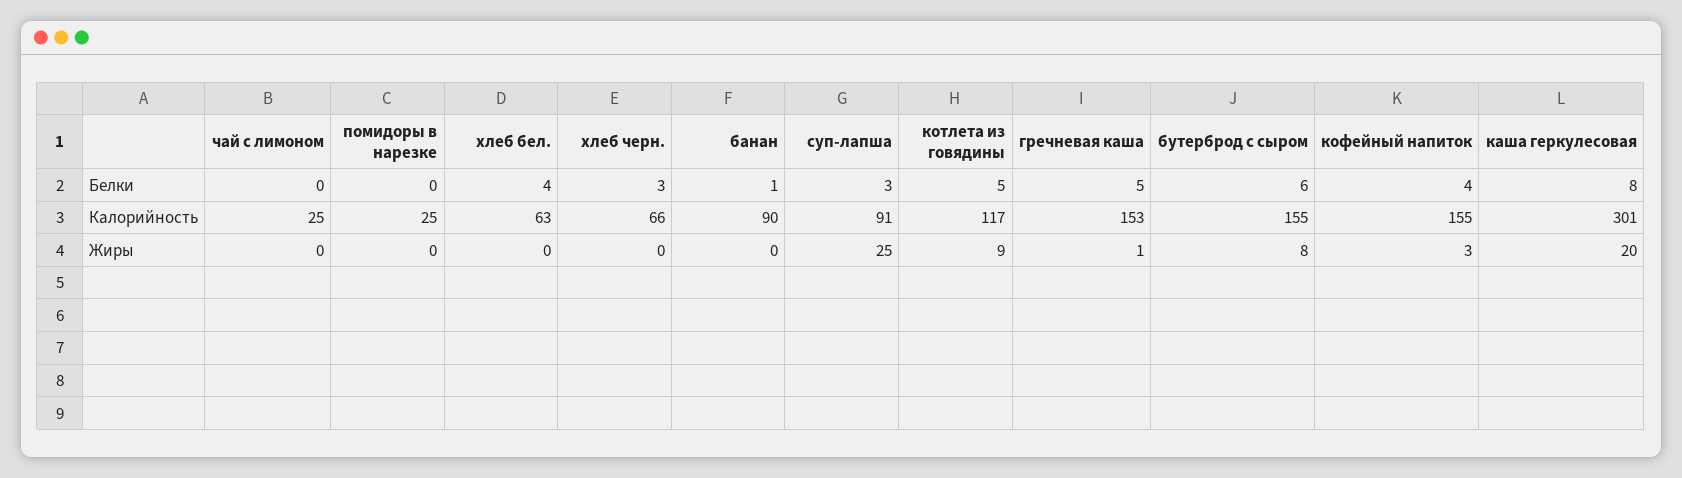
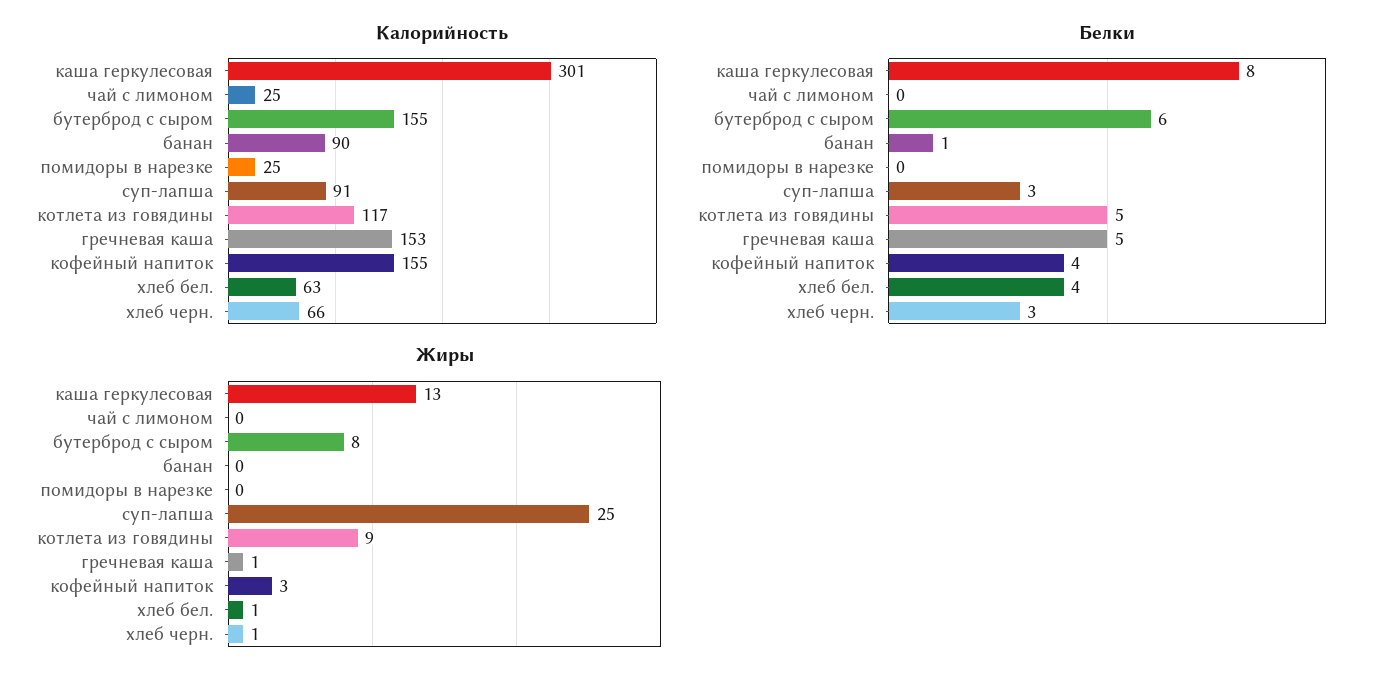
Жиры, хлеб бел.: 0 -> 1
Жиры, хлеб черн.: 0 -> 1
Жиры, каша геркулесовая: 20 -> 13

